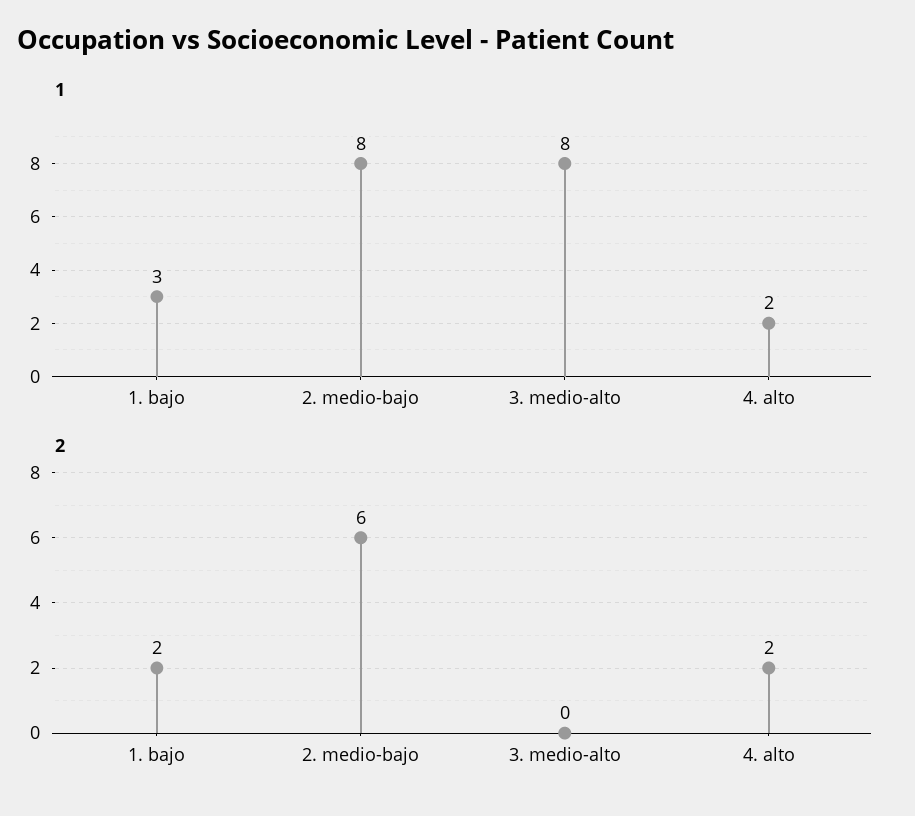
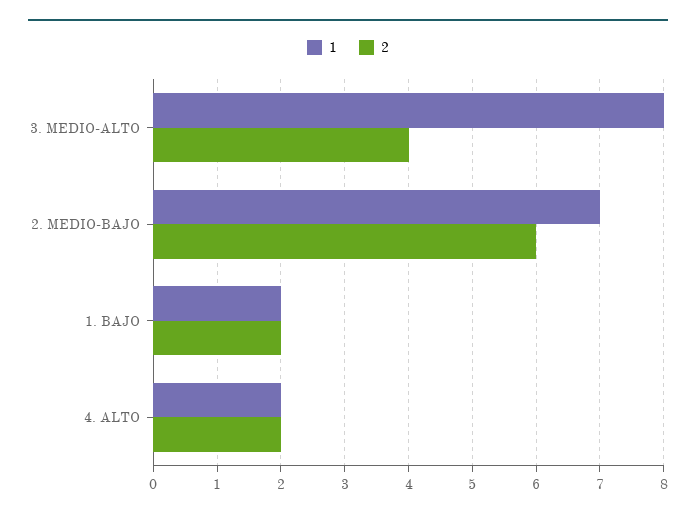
1, 1. bajo: 3 -> 2
1, 2. medio-bajo: 8 -> 7
2, 3. medio-alto: 0 -> 4

